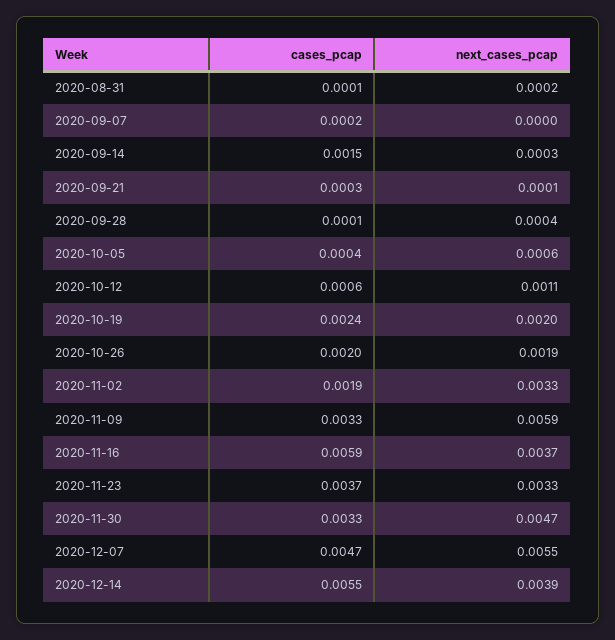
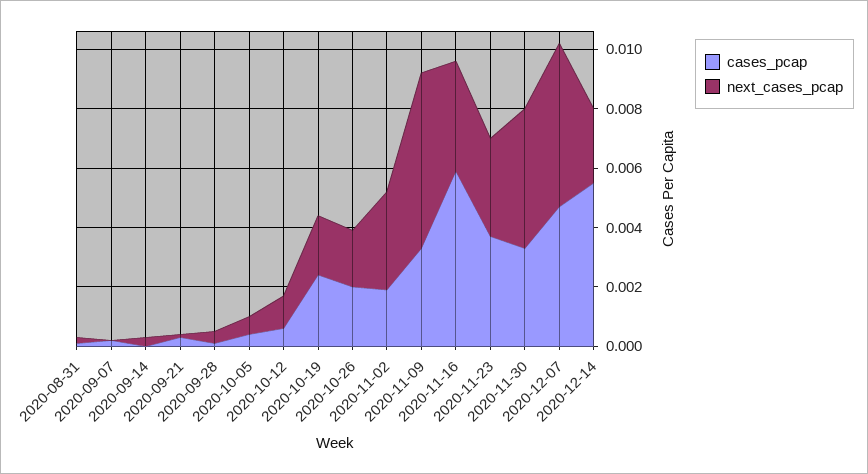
cases_pcap, 2020-09-14: 0.0015 -> 0
next_cases_pcap, 2020-12-14: 0.0039 -> 0.0025

